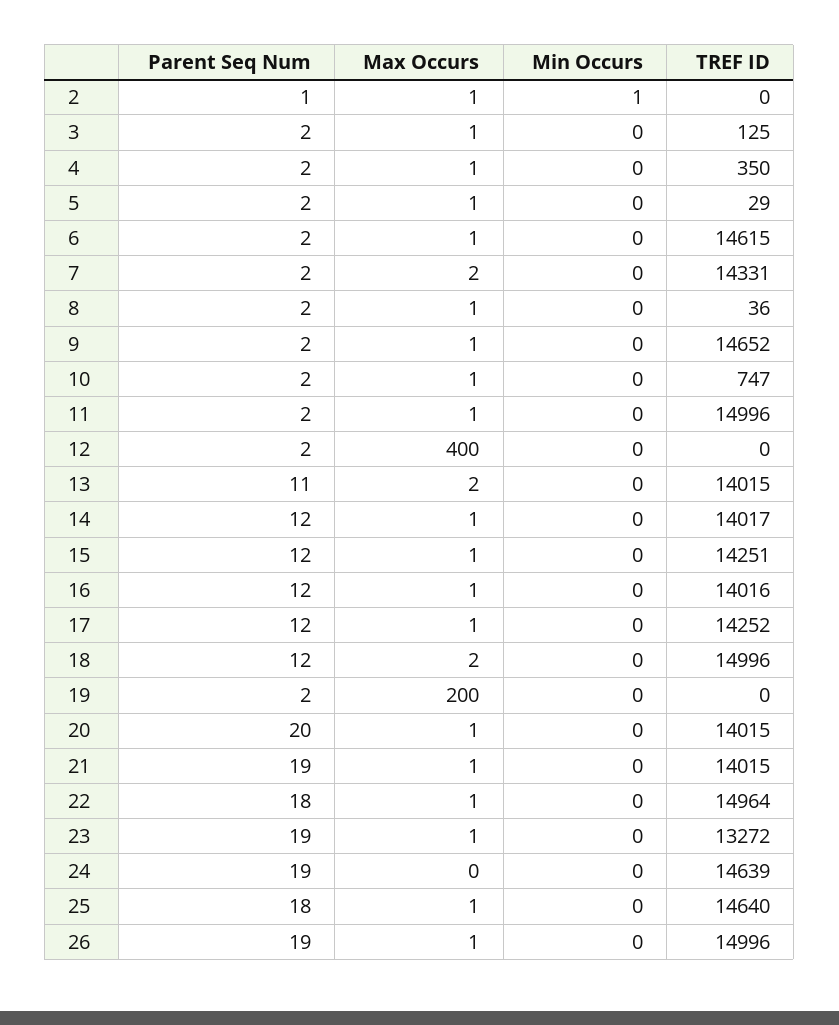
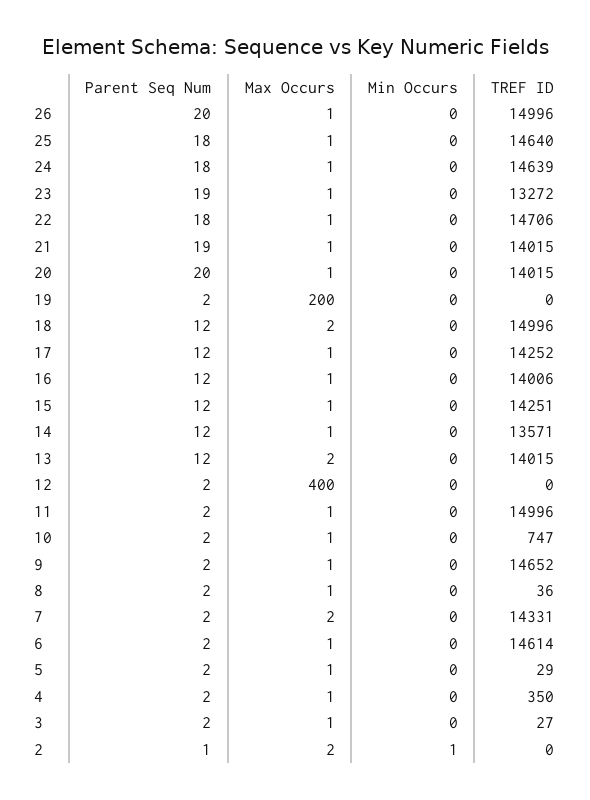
Max Occurs, 2: 1 -> 2
TREF ID, 3: 125 -> 27
TREF ID, 6: 14615 -> 14614
Parent Seq Num, 13: 11 -> 12
TREF ID, 14: 14017 -> 13571
TREF ID, 16: 14016 -> 14006
TREF ID, 22: 14964 -> 14706
Parent Seq Num, 24: 19 -> 18
Max Occurs, 24: 0 -> 1
Parent Seq Num, 26: 19 -> 20

